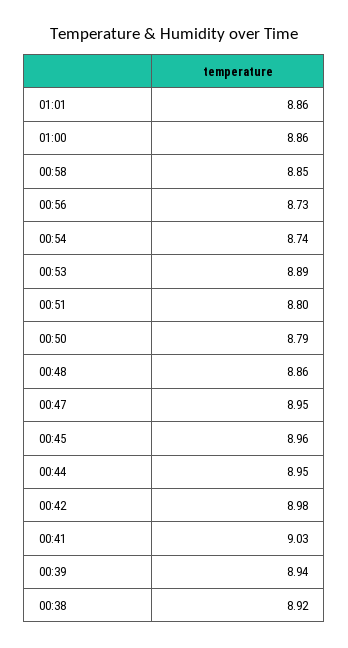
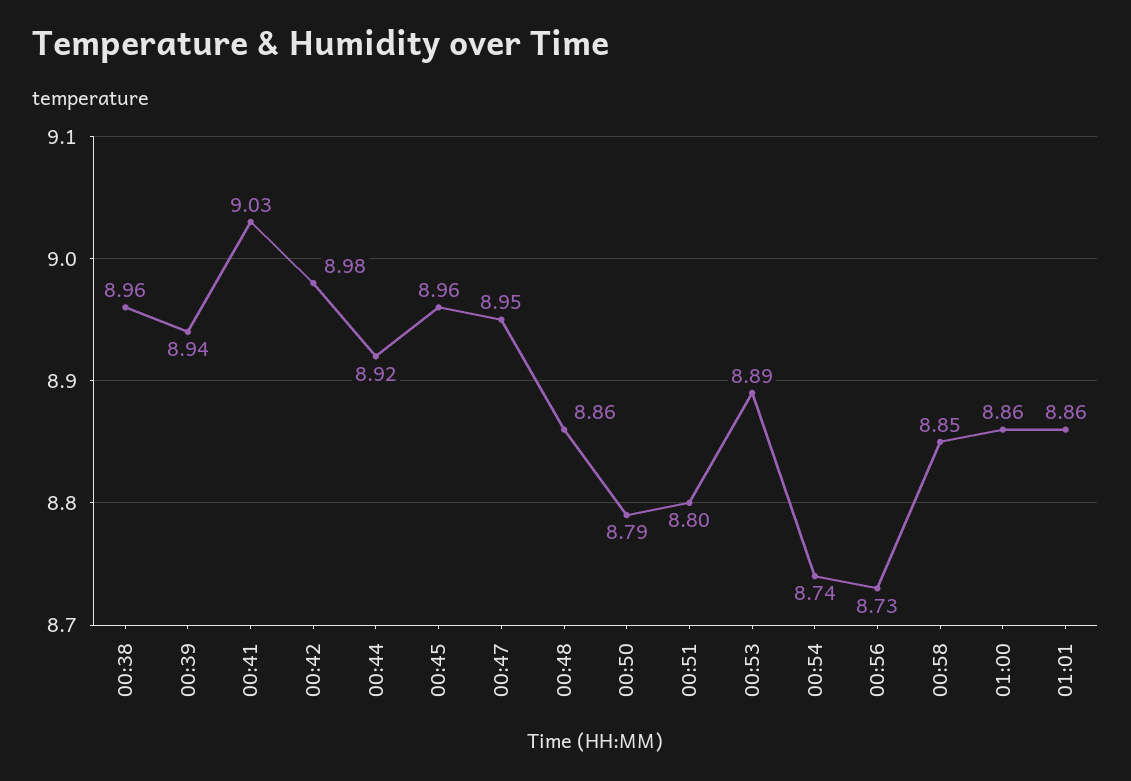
00:44: 8.95 -> 8.92
00:38: 8.92 -> 8.96

